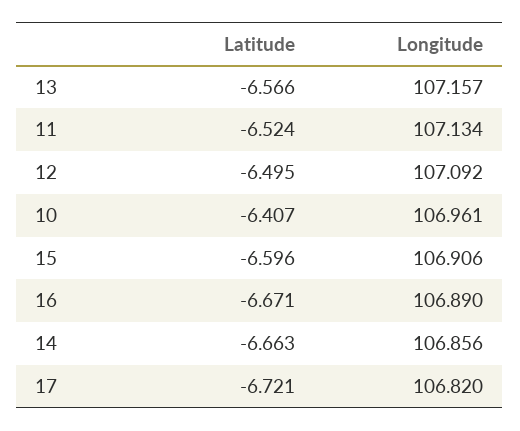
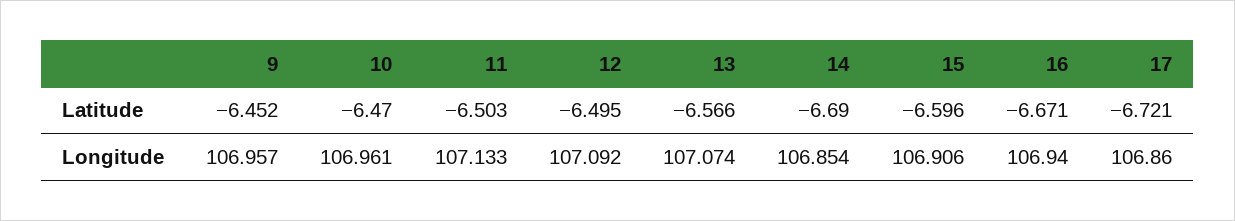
Longitude, 13: 107.157 -> 107.074
Latitude, 11: -6.524 -> -6.503
Longitude, 11: 107.134 -> 107.133
Latitude, 10: -6.407 -> -6.47
Longitude, 16: 106.89 -> 106.94
Latitude, 14: -6.663 -> -6.69
Longitude, 14: 106.856 -> 106.854
Longitude, 17: 106.82 -> 106.86
Latitude, 9: none -> -6.452
Longitude, 9: none -> 106.957

